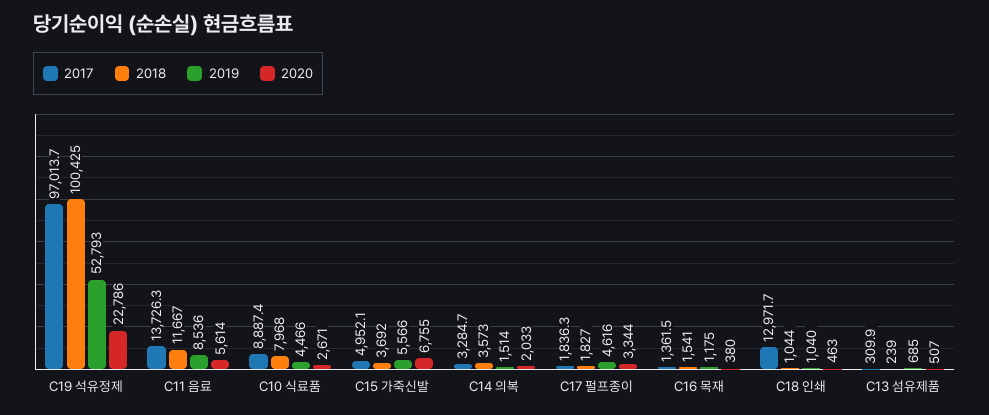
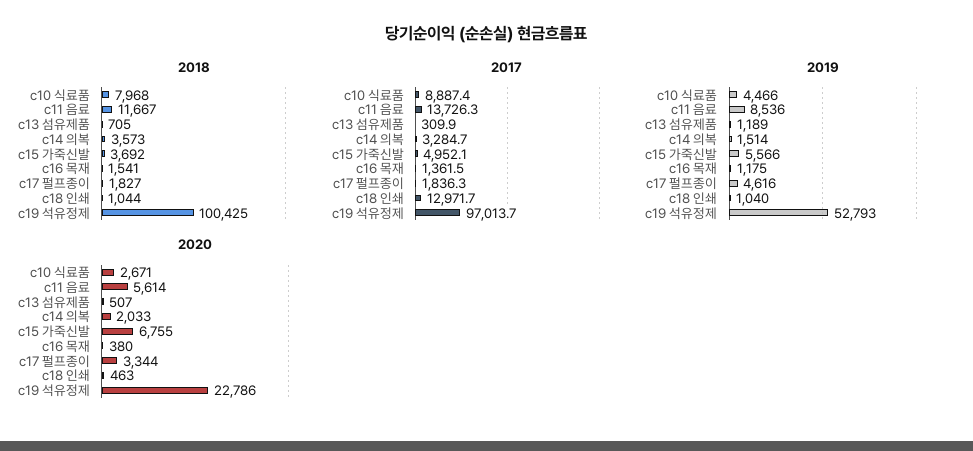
2018, C13 섬유제품: 239 -> 705
2019, C13 섬유제품: 685 -> 1189

